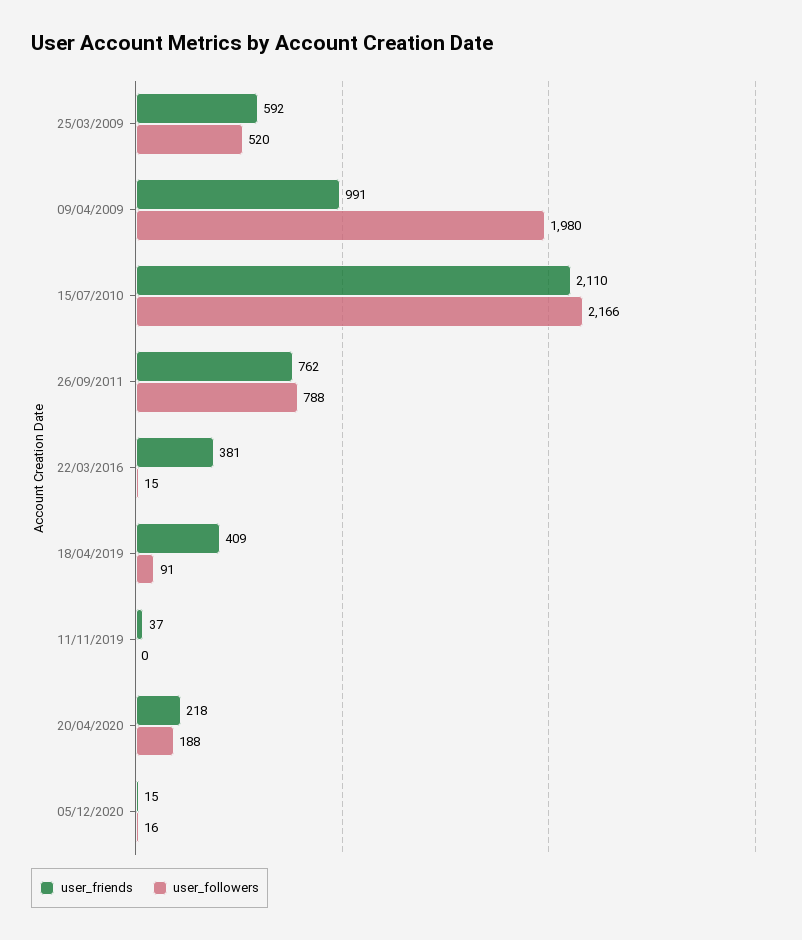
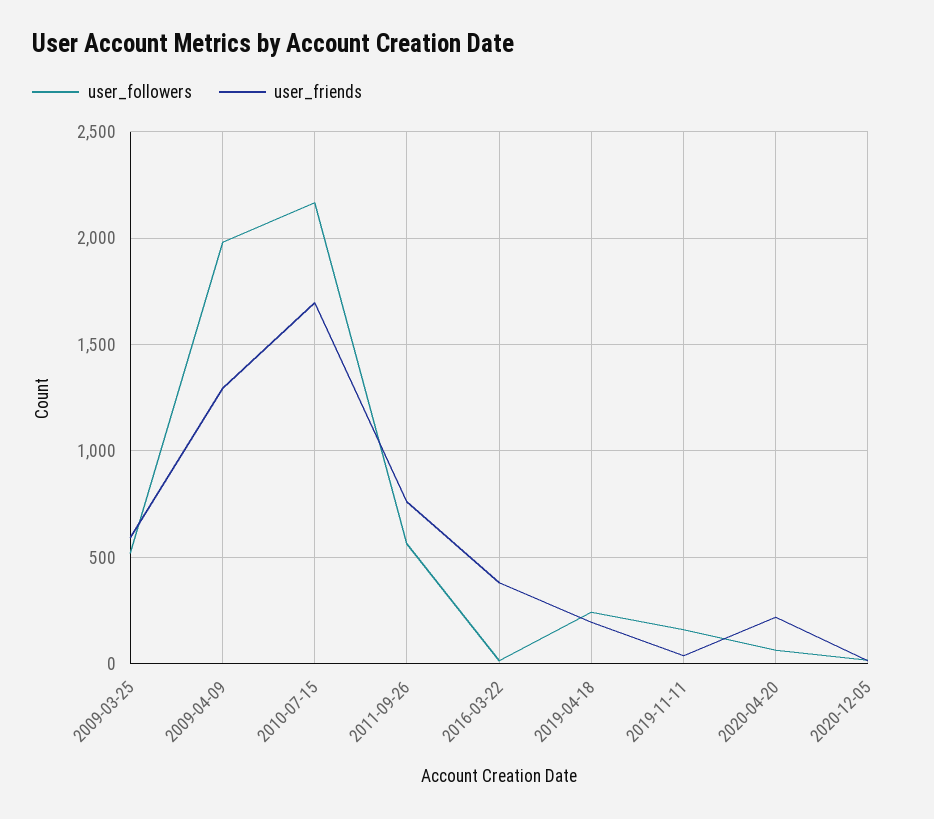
user_friends, 09/04/2009: 991 -> 1300
user_friends, 15/07/2010: 2110 -> 1700
user_followers, 26/09/2011: 788 -> 550
user_friends, 18/04/2019: 409 -> 200
user_followers, 18/04/2019: 91 -> 250
user_followers, 11/11/2019: 0 -> 150
user_followers, 20/04/2020: 188 -> 50

